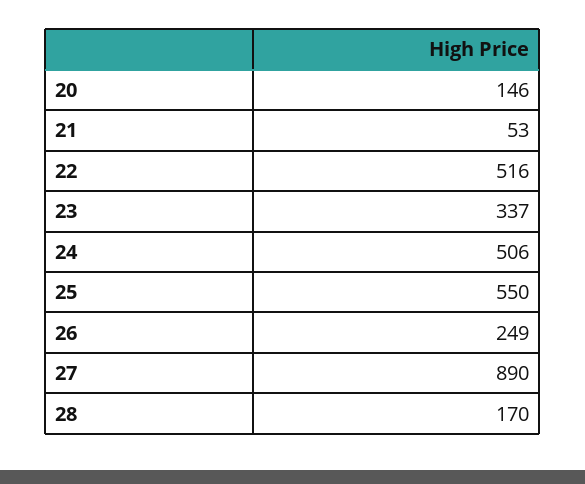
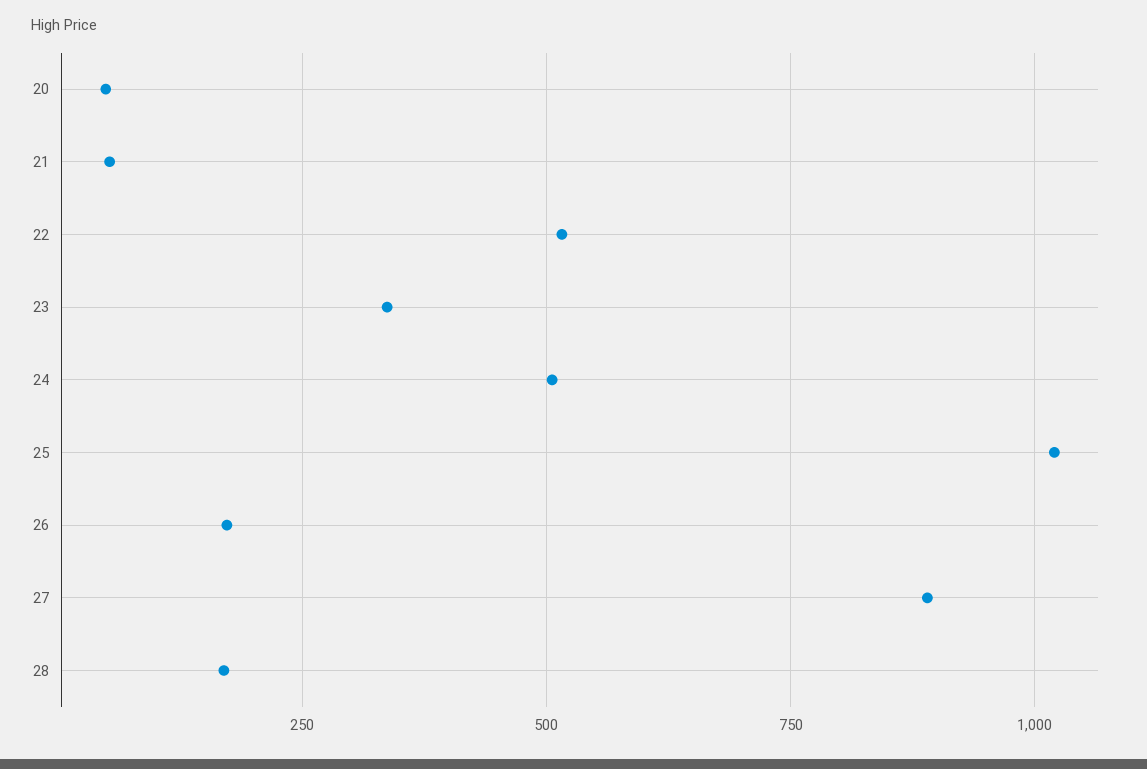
20: 146 -> 50
25: 550 -> 1025
26: 249 -> 175

